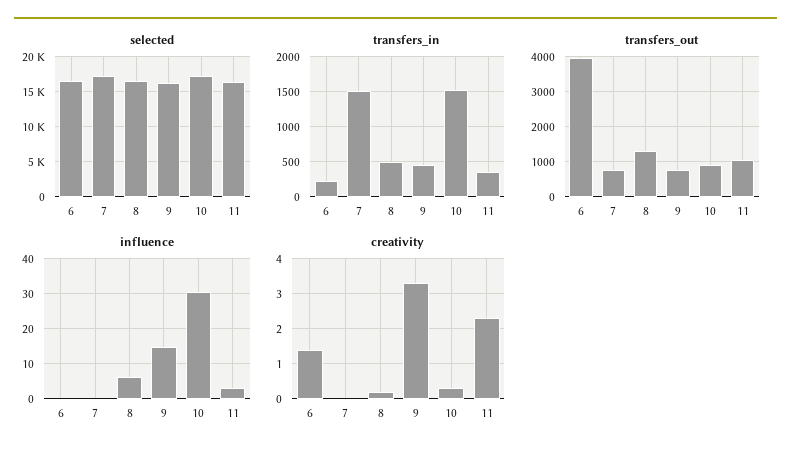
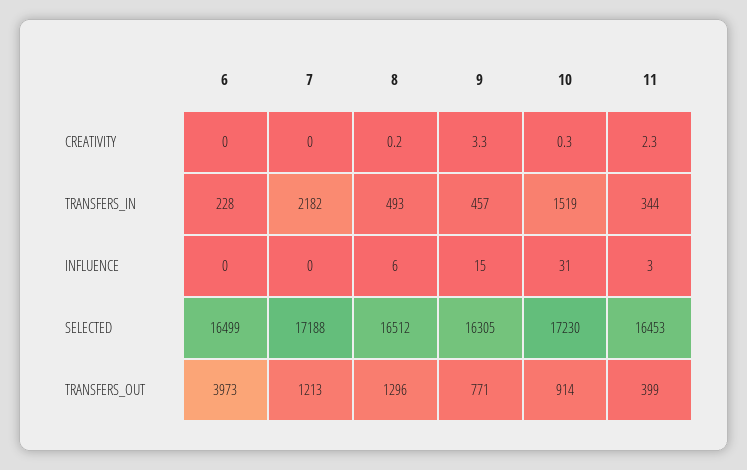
transfers_in, 7: 1500 -> 2182
transfers_out, 7: 800 -> 1213
transfers_out, 11: 1000 -> 399
creativity, 6: 1.5 -> 0

